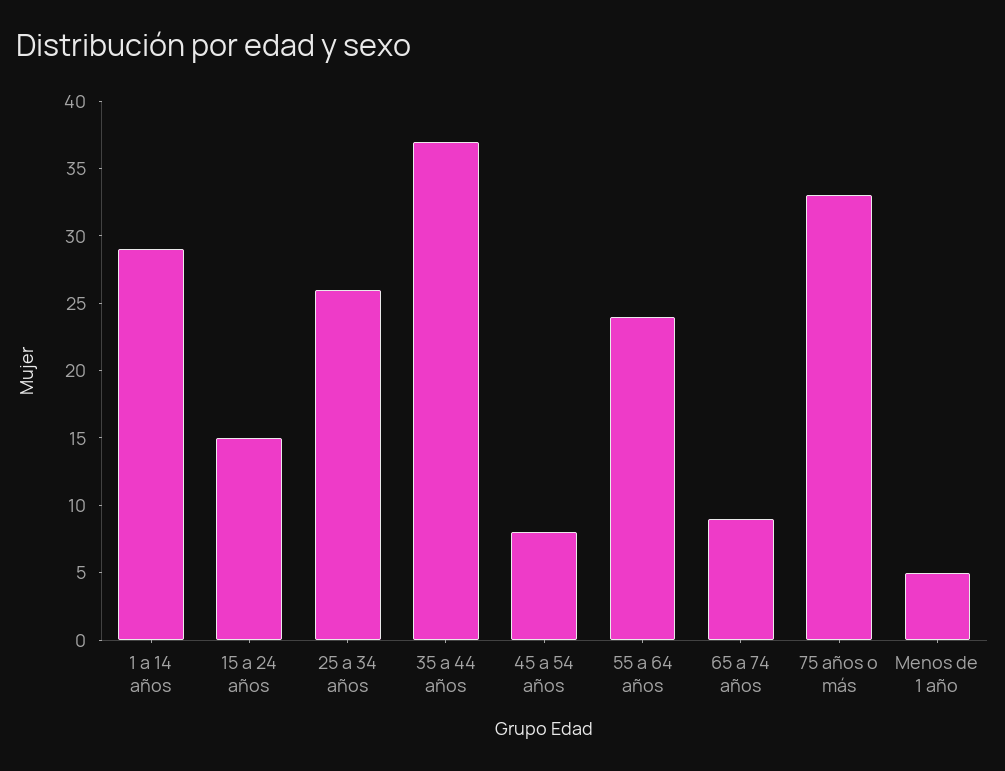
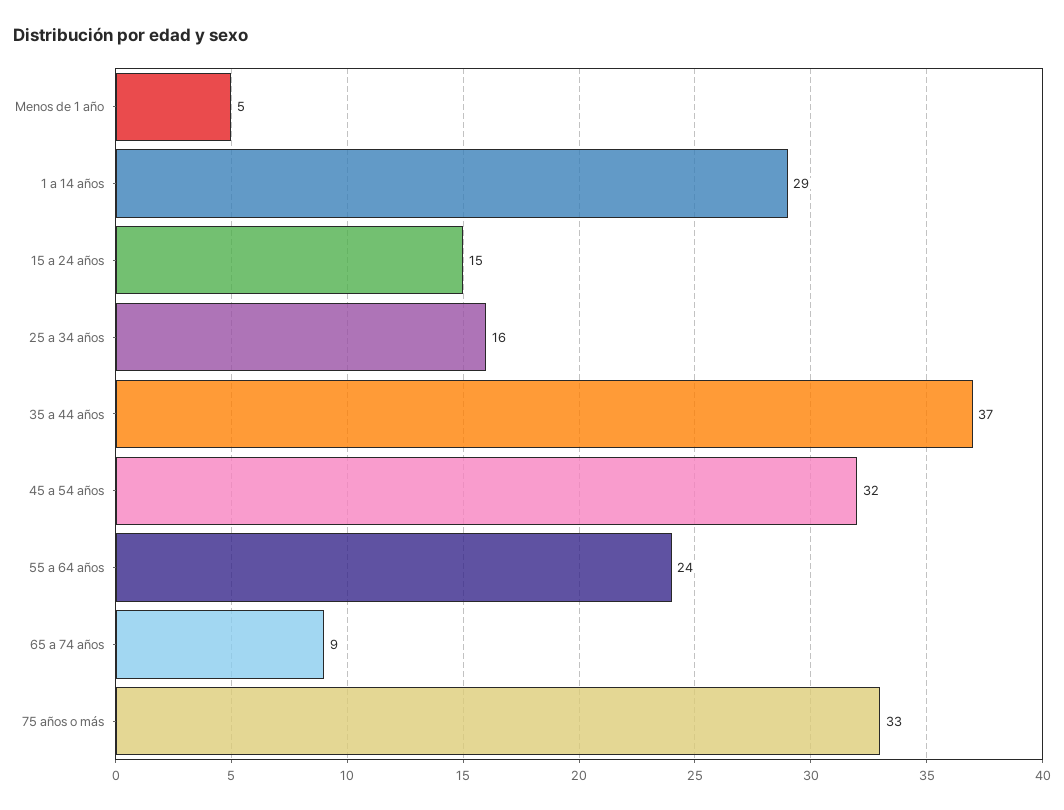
25 a 34 años: 26 -> 16
45 a 54 años: 8 -> 32

